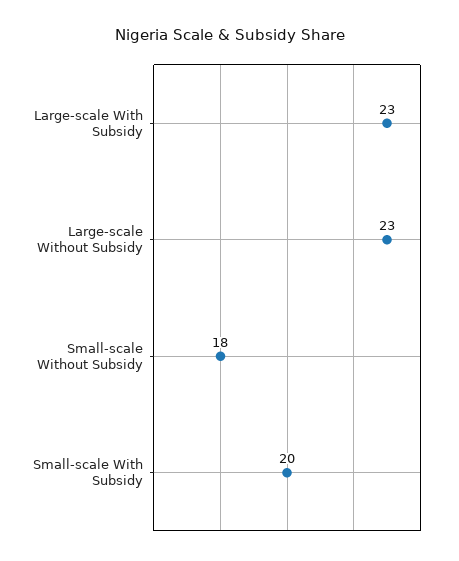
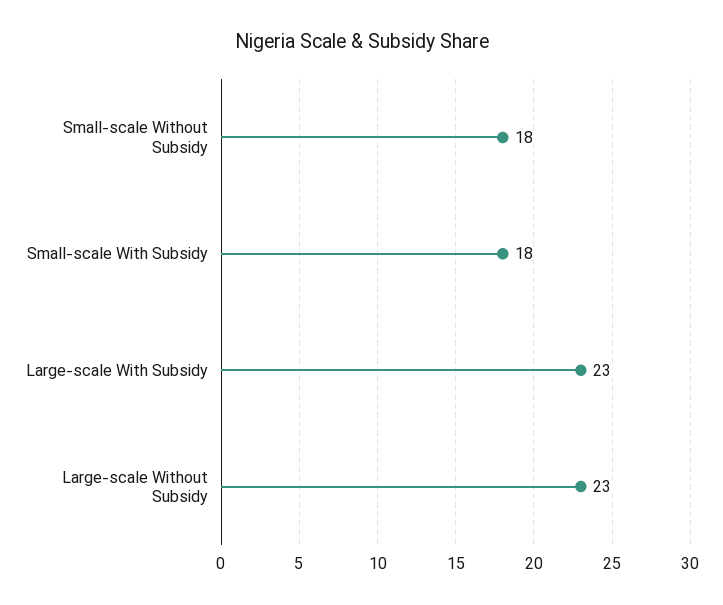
Small-scale With Subsidy: 20 -> 18

